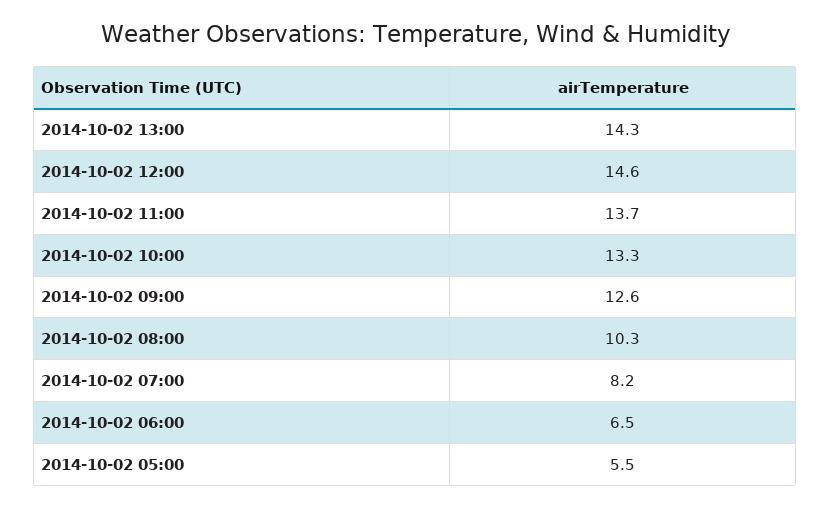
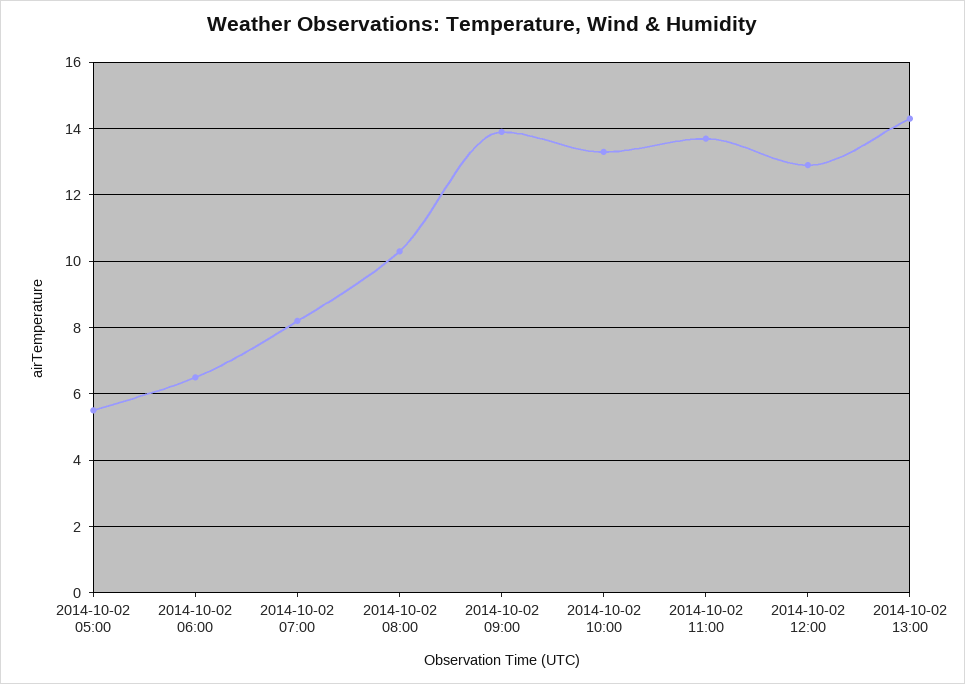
2014-10-02 12:00: 14.6 -> 13
2014-10-02 09:00: 12.6 -> 14

